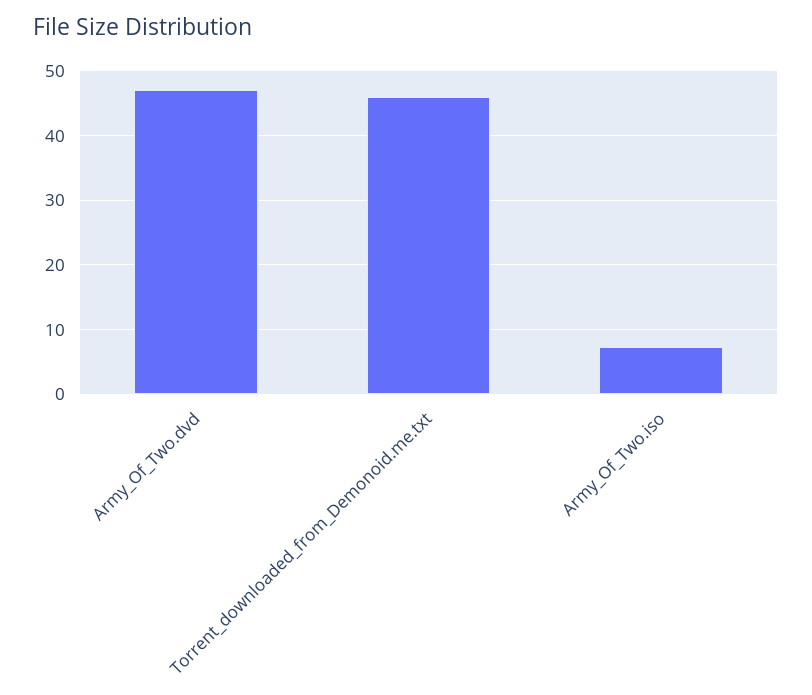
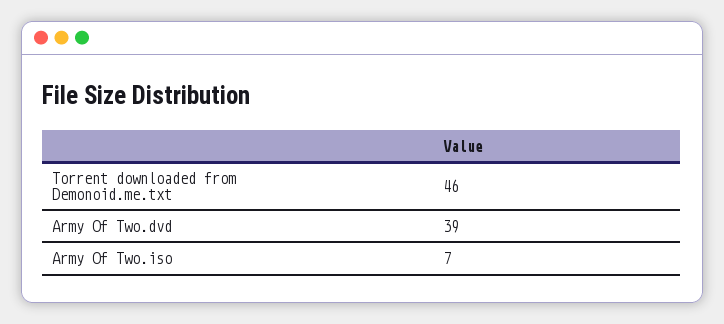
Army_Of_Two.dvd: 47 -> 39

